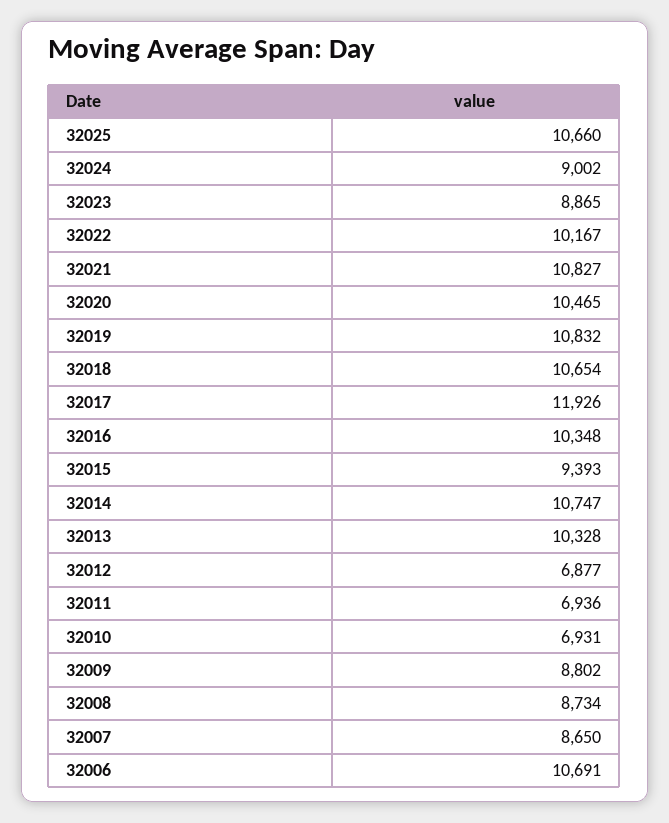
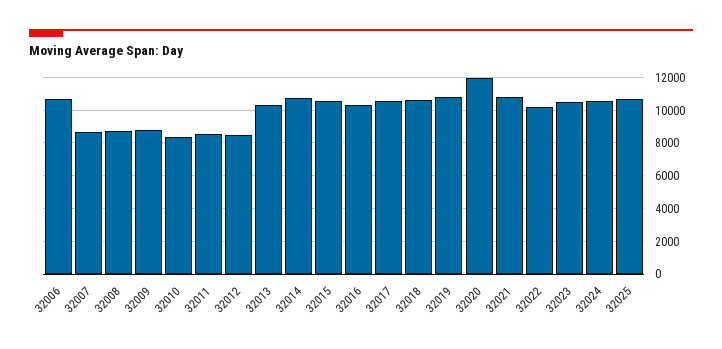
32024: 9002 -> 10500
32023: 8865 -> 10500
32020: 10465 -> 12000
32017: 11926 -> 10500
32015: 9393 -> 10500
32012: 6877 -> 8500
32011: 6936 -> 8500
32010: 6931 -> 8500

